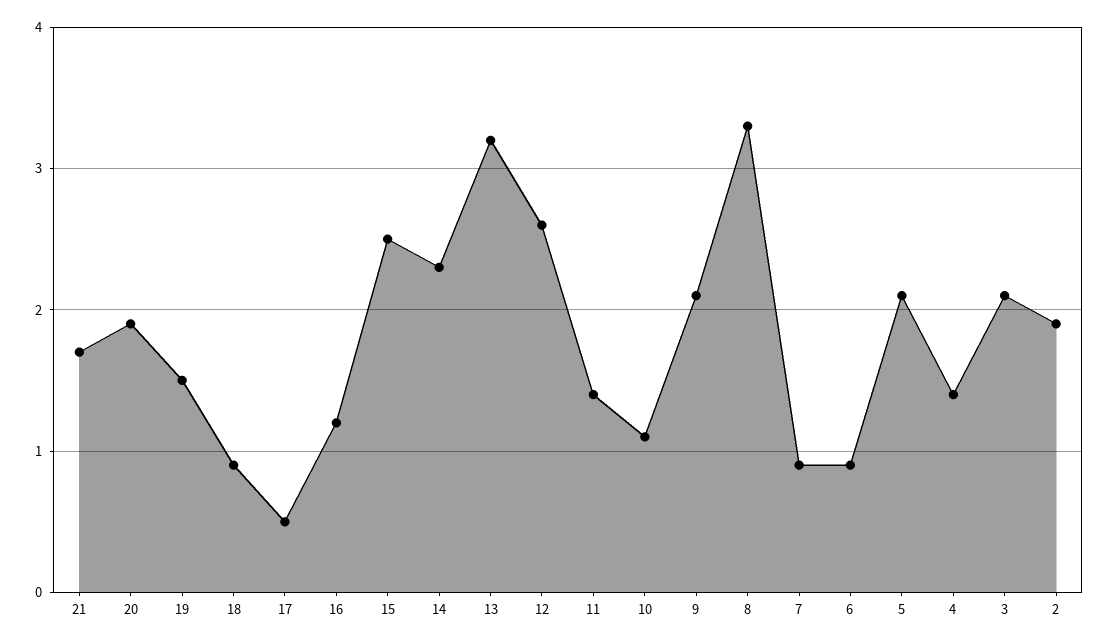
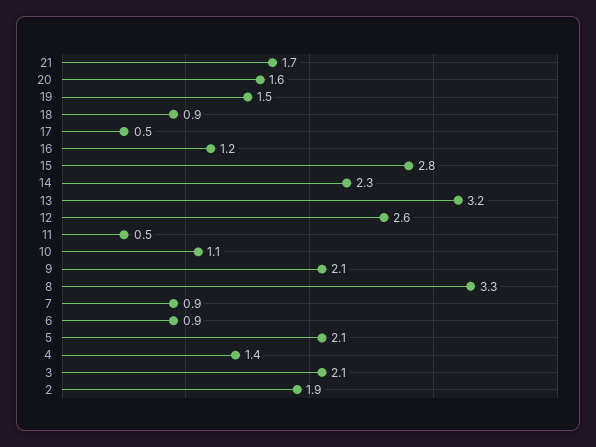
20: 1.9 -> 1.6
15: 2.5 -> 2.8
11: 1.4 -> 0.5

